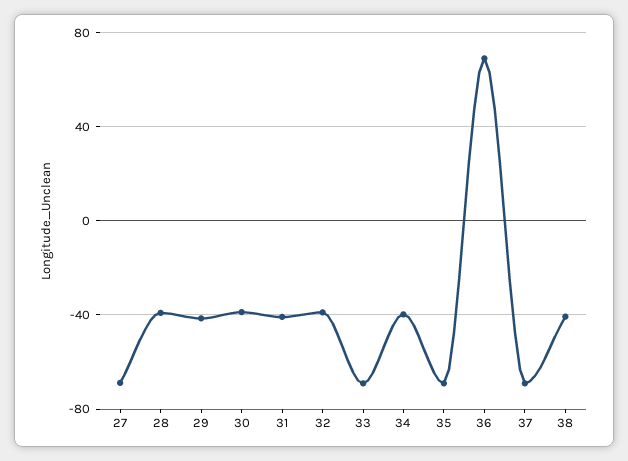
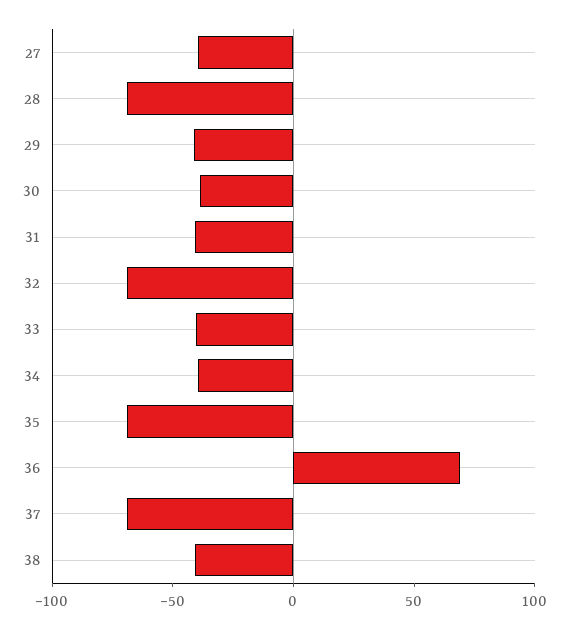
27: -70 -> -40
28: -40 -> -70
32: -40 -> -70
33: -70 -> -40

